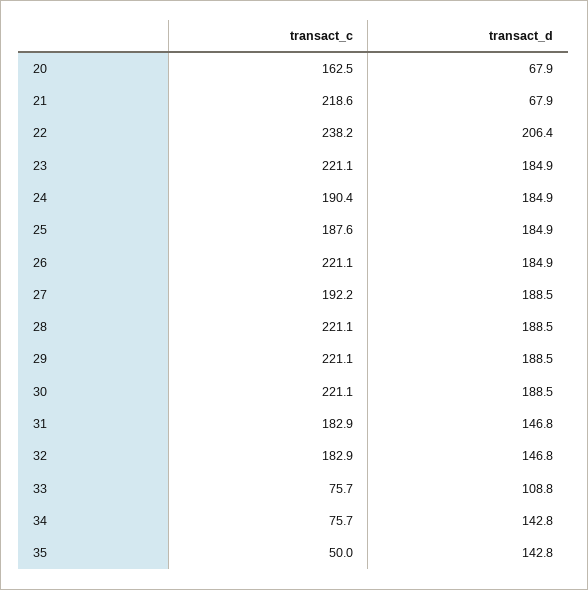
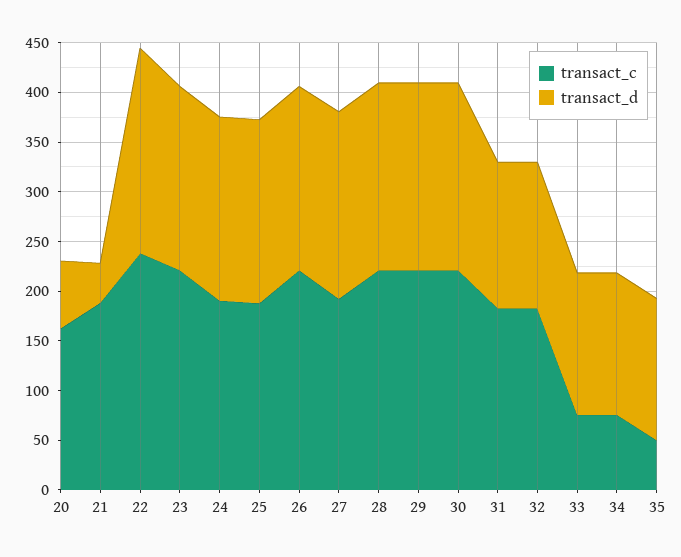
transact_c, 21: 218.6 -> 190
transact_d, 21: 67.9 -> 40
transact_d, 33: 108.8 -> 140

